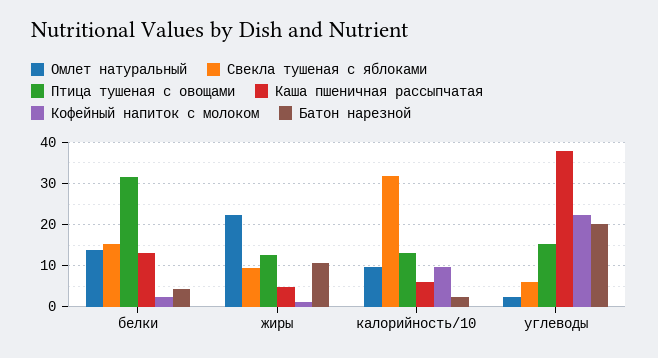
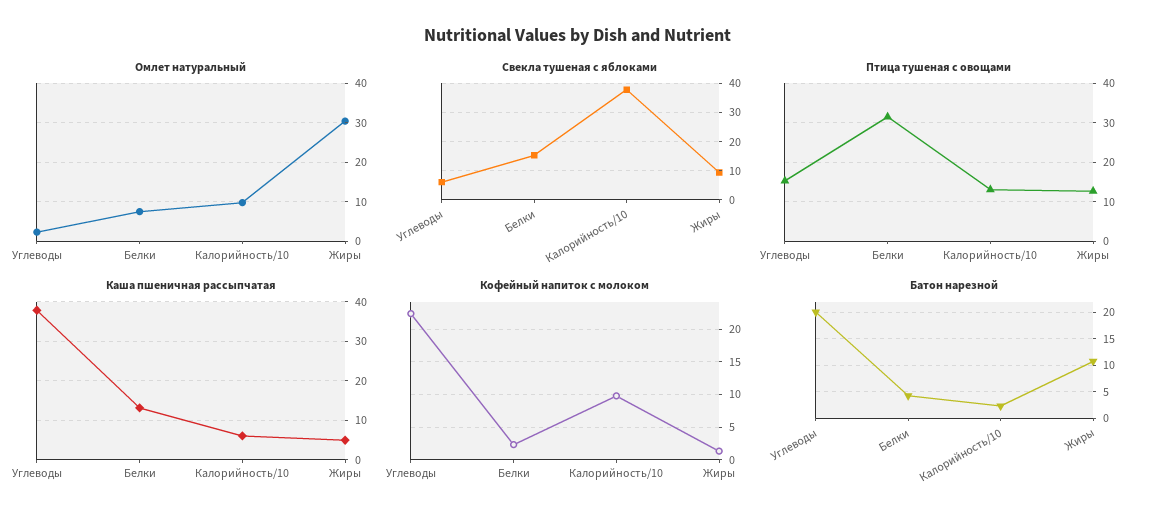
Омлет натуральный, белки: 14 -> 8
Омлет натуральный, жиры: 22 -> 30
Свекла тушеная с яблоками, калорийность/10: 32 -> 37.5

